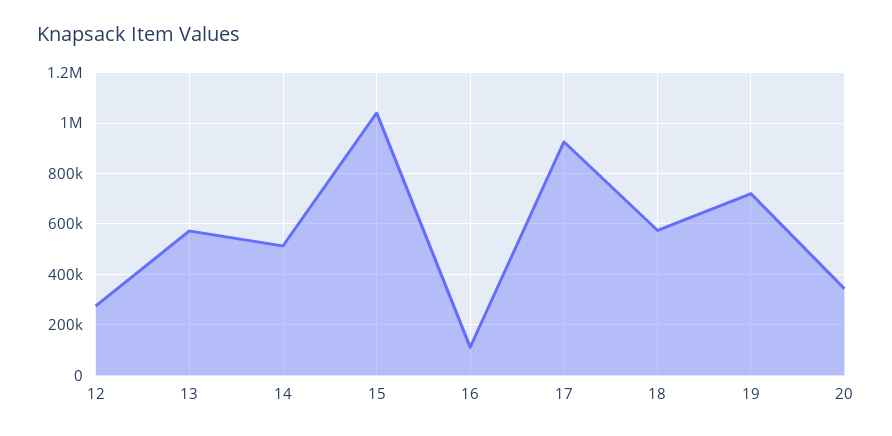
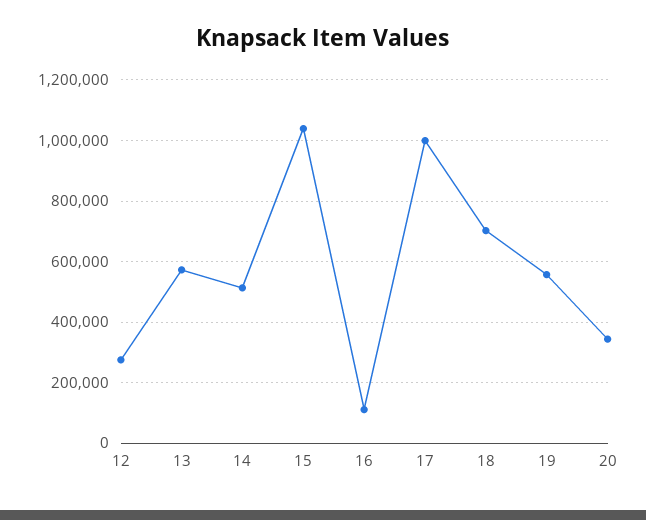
17: 925000 -> 1000000
18: 575000 -> 700000
19: 725000 -> 560000

